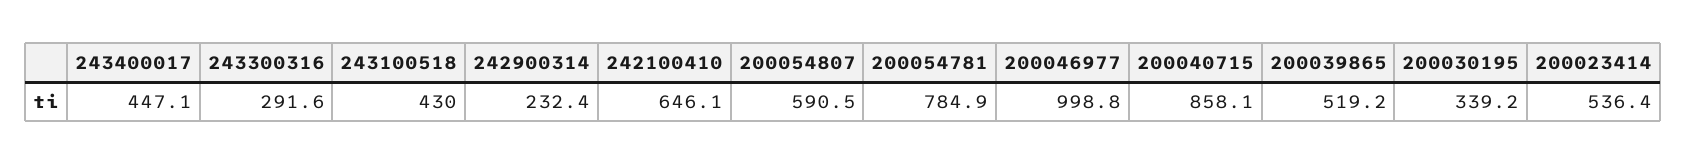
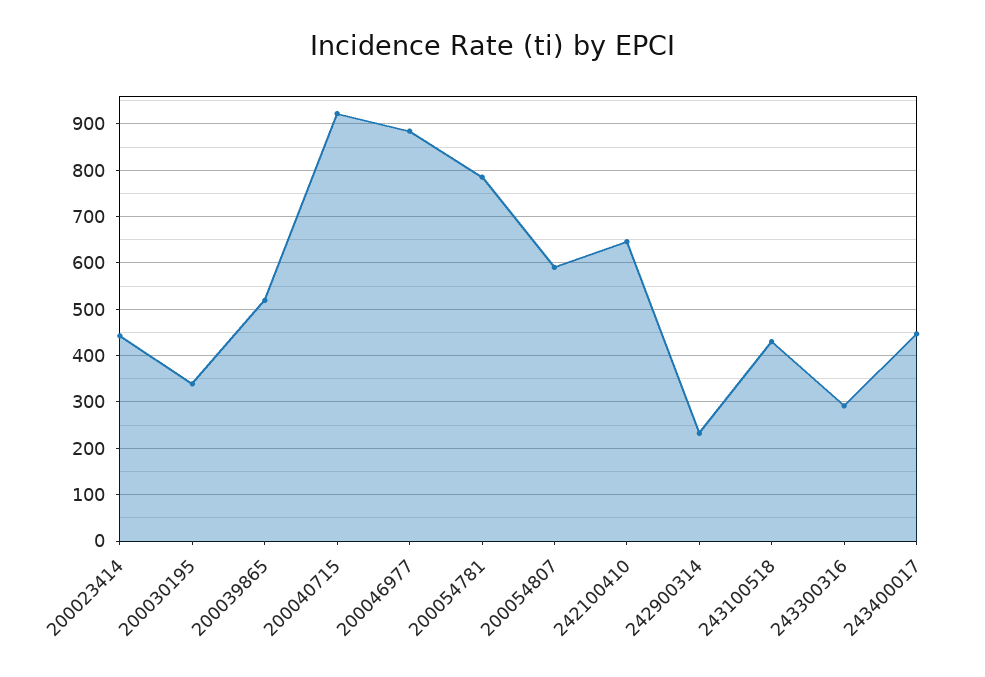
200046977: 998.8 -> 880
200040715: 858.1 -> 920
200023414: 536.4 -> 440

